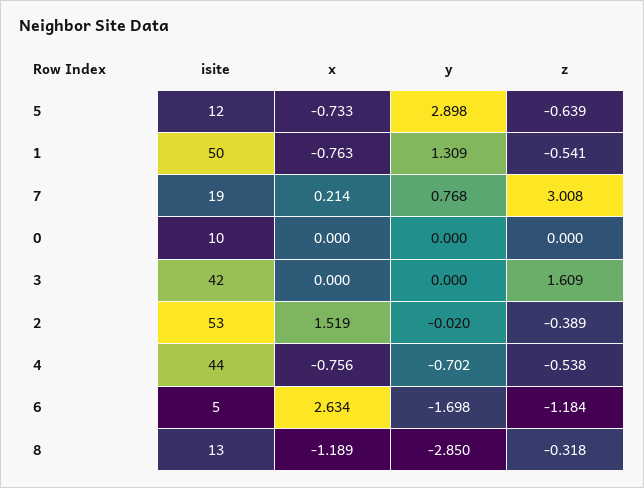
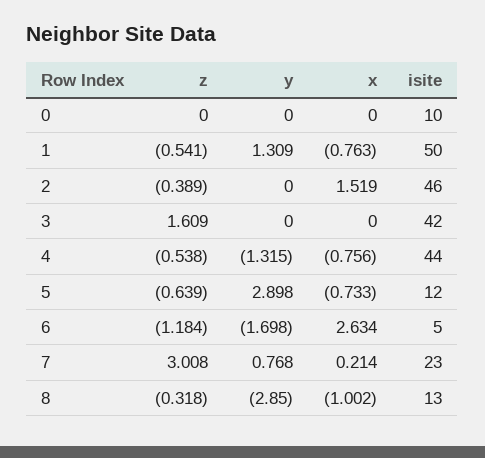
isite, 7: 19 -> 23
isite, 2: 53 -> 46
y, 2: -0.02 -> 0
y, 4: -0.702 -> -1.315
x, 8: -1.189 -> -1.002

